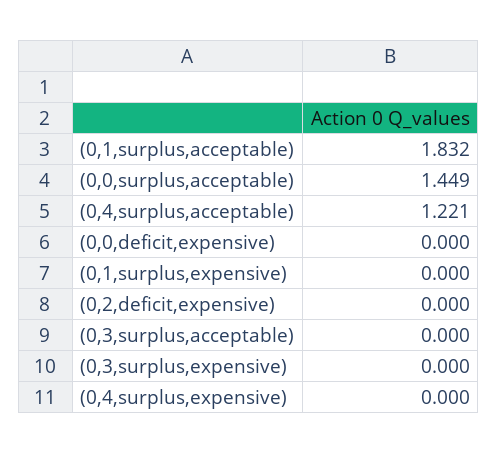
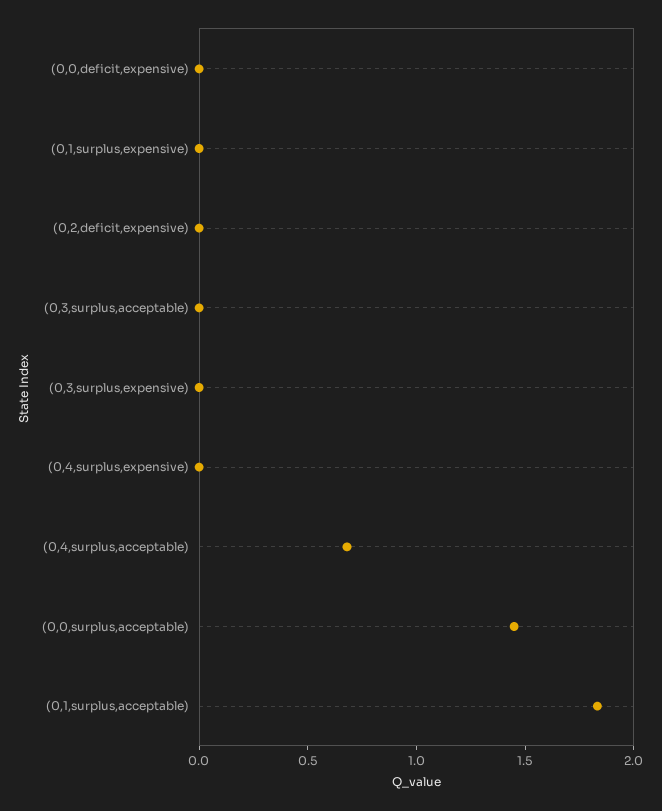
(0,4,surplus,acceptable): 1.221 -> 0.7

